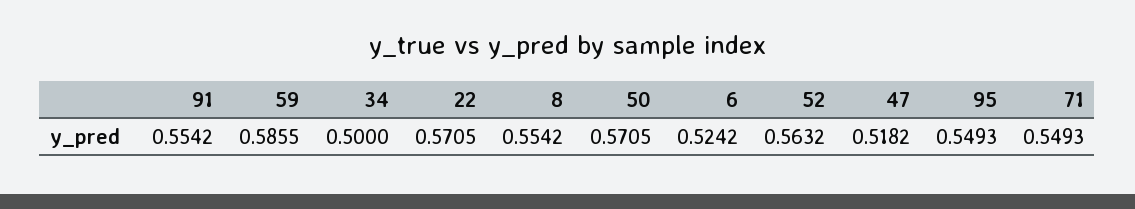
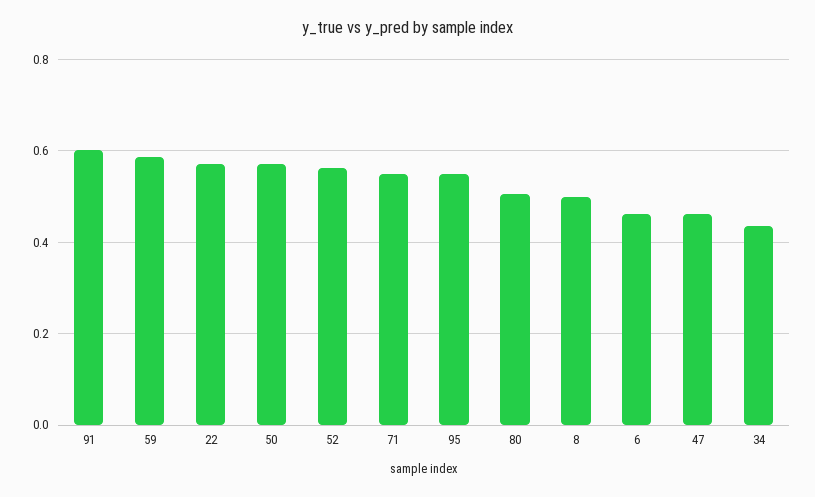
91: 0.5542 -> 0.6
34: 0.5 -> 0.44
8: 0.5542 -> 0.5
6: 0.5242 -> 0.46
47: 0.5182 -> 0.46
80: none -> 0.5

